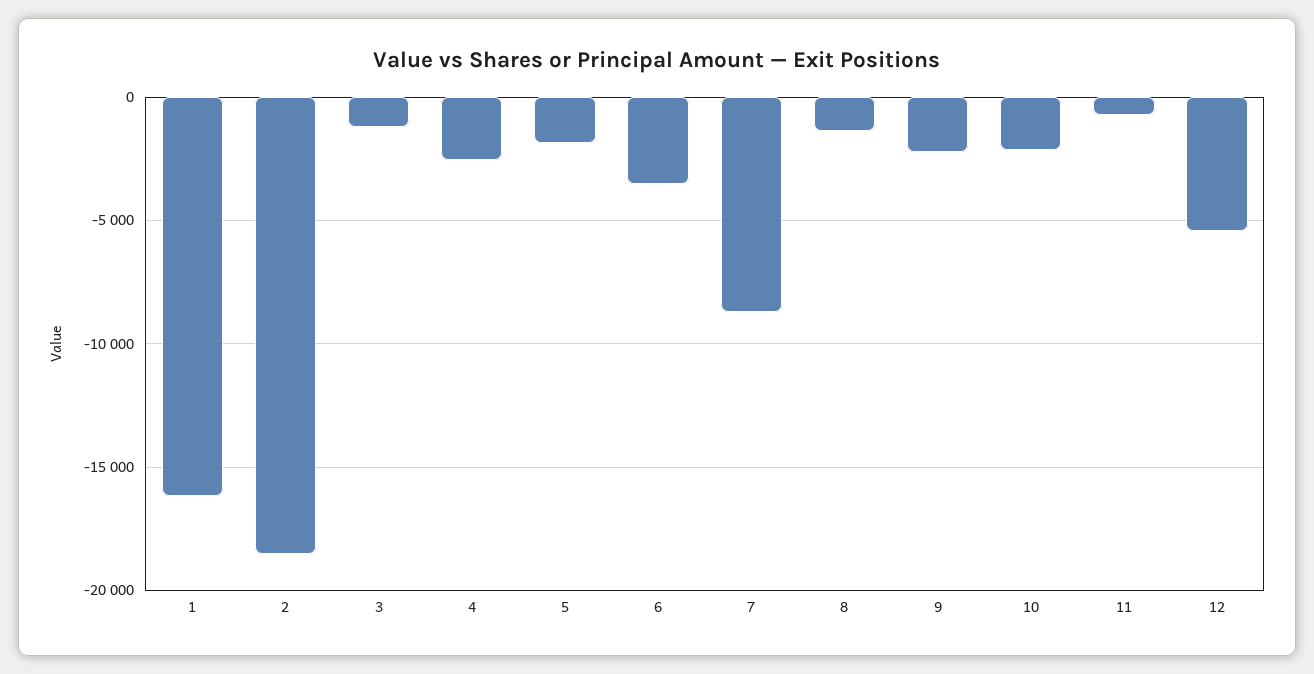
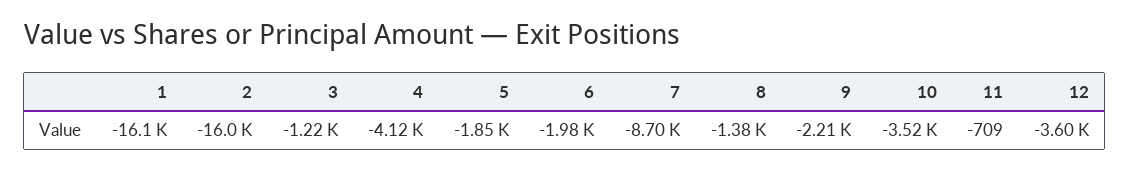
2: -18500 -> -16000
4: -2500 -> -4120
6: -3500 -> -1980
10: -2000 -> -3520
12: -5500 -> -3600

